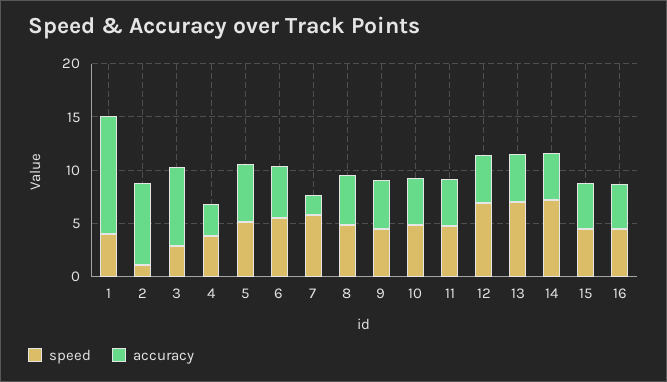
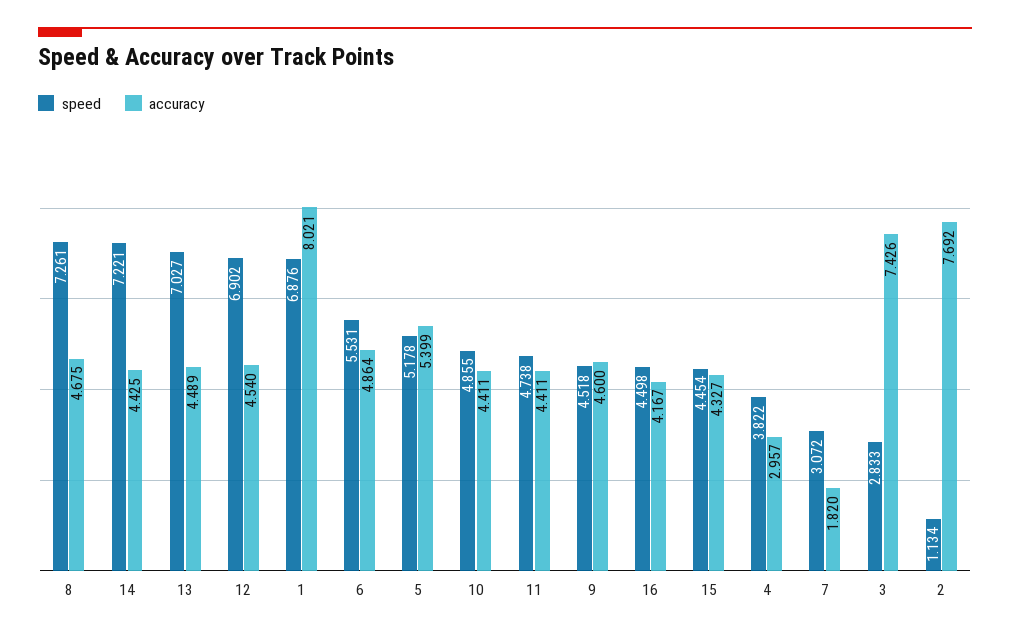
speed, 1: 4 -> 6.876
accuracy, 1: 11 -> 8.021
speed, 7: 6 -> 3.072
speed, 8: 5 -> 7.261

